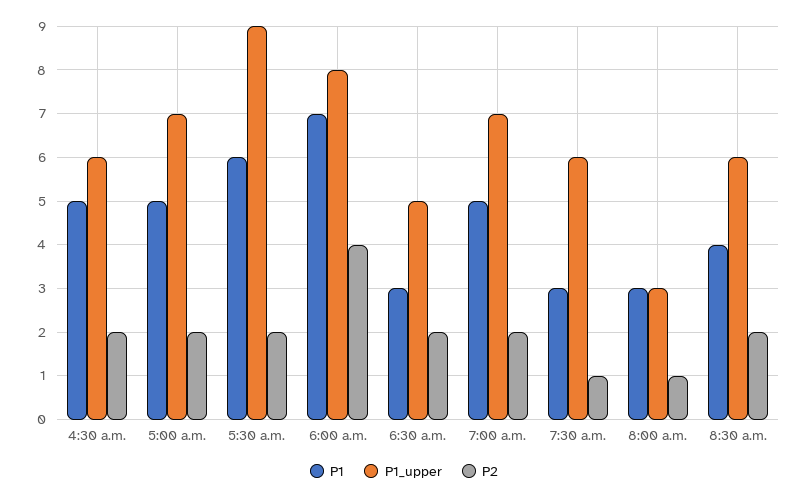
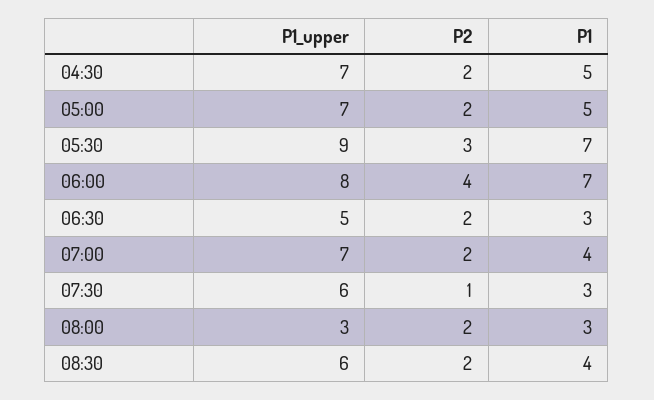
P1_upper, 4:30 a.m.: 6 -> 7
P1, 5:30 a.m.: 6 -> 7
P2, 5:30 a.m.: 2 -> 3
P1, 7:00 a.m.: 5 -> 4
P2, 8:00 a.m.: 1 -> 2

